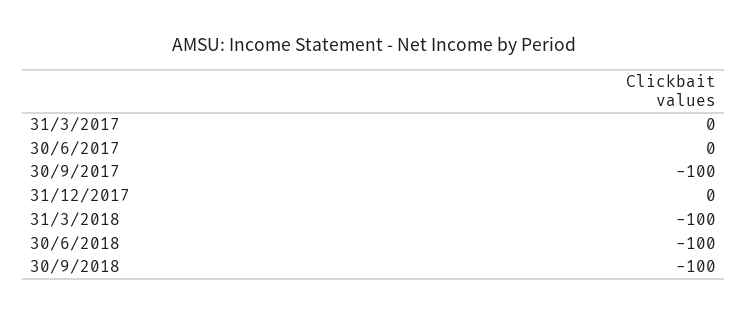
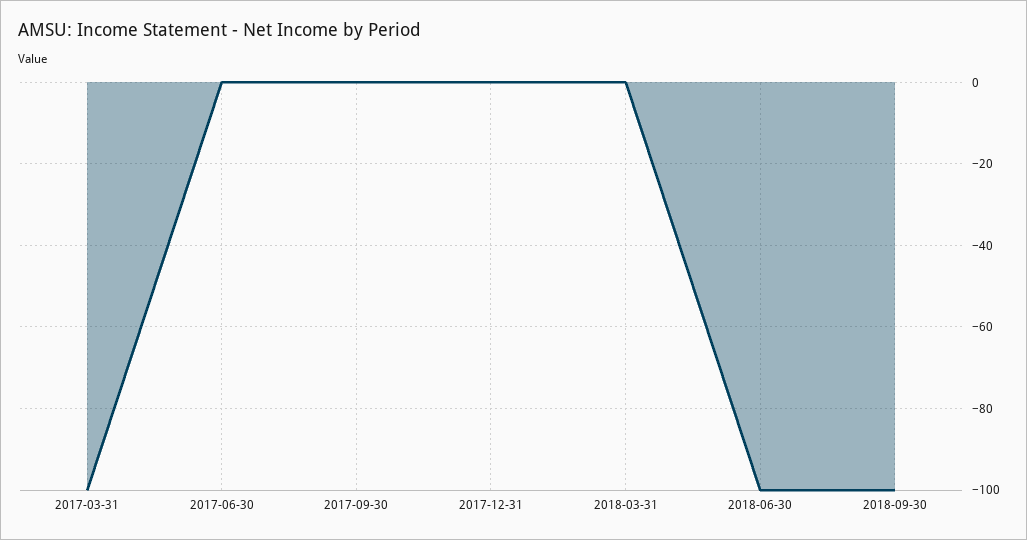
31/3/2017: 0 -> -100
30/9/2017: -100 -> 0
31/3/2018: -100 -> 0

